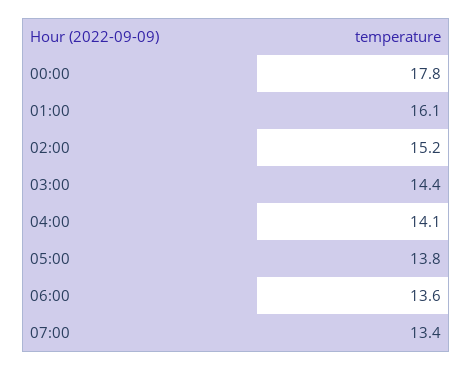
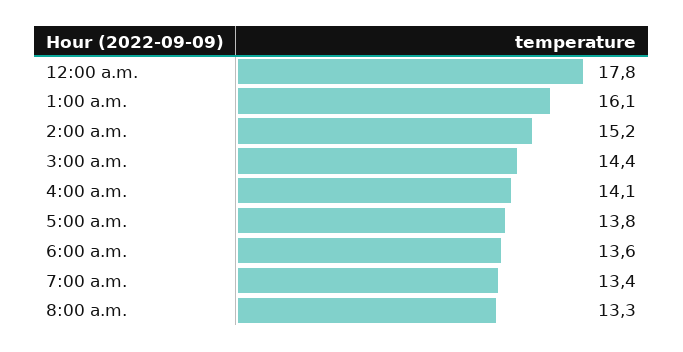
8:00 a.m.: none -> 13.3

